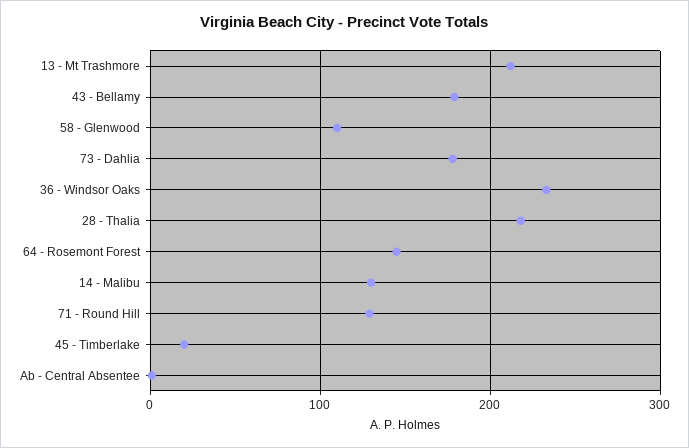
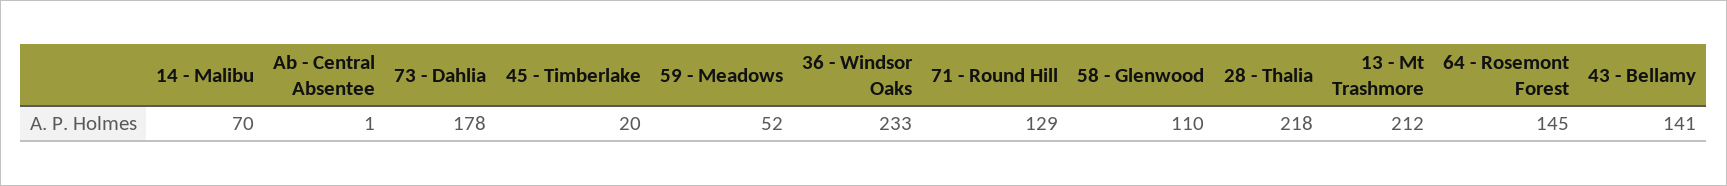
43 - Bellamy: 180 -> 141
14 - Malibu: 130 -> 70
59 - Meadows: none -> 52

